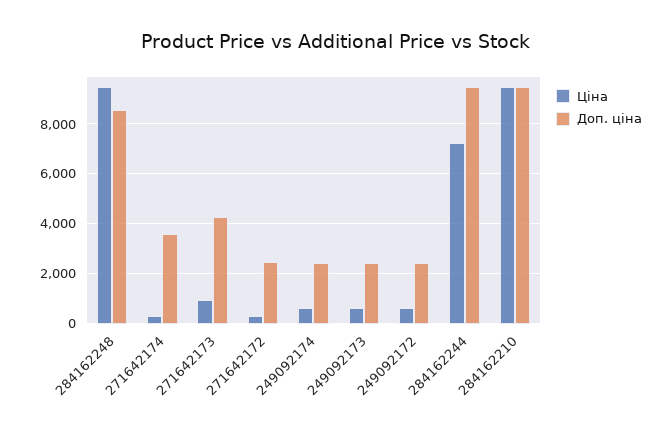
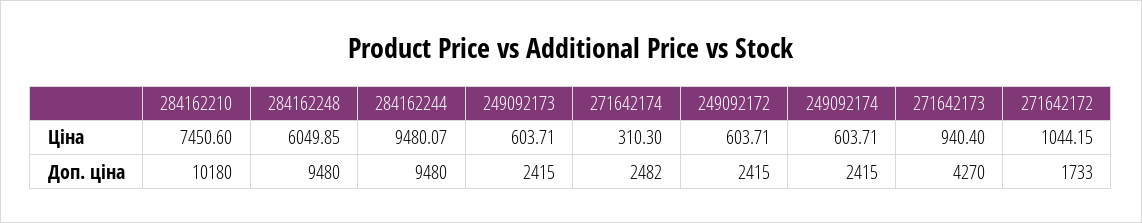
Ціна, 284162248: 9500 -> 6049.85
Доп. ціна, 284162248: 8500 -> 9480
Доп. ціна, 271642174: 3500 -> 2482
Ціна, 271642172: 250 -> 1044.15
Доп. ціна, 271642172: 2500 -> 1733
Ціна, 284162244: 7250 -> 9480.07
Ціна, 284162210: 9500 -> 7450.6
Доп. ціна, 284162210: 9500 -> 10180

